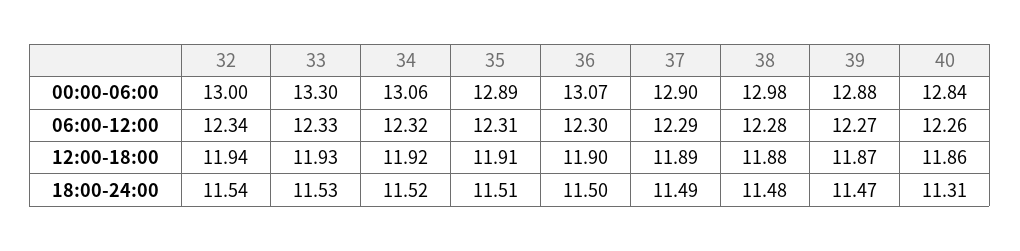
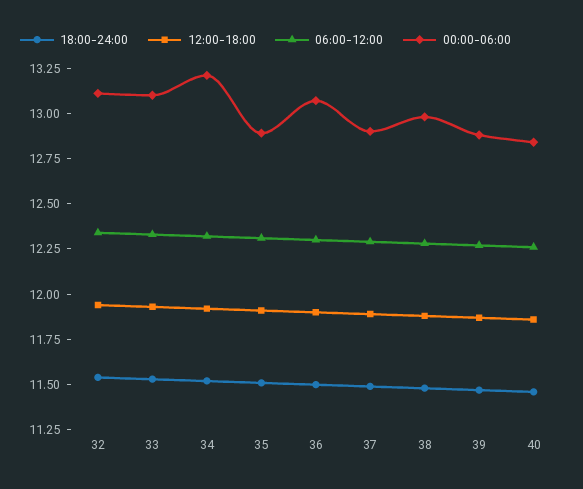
00:00-06:00, 32: 13 -> 13.1
00:00-06:00, 33: 13.3 -> 13.1
00:00-06:00, 34: 13.06 -> 13.2
18:00-24:00, 40: 11.31 -> 11.45

